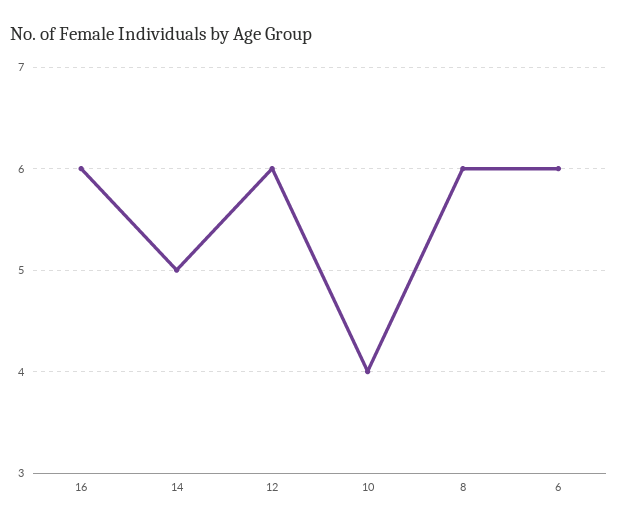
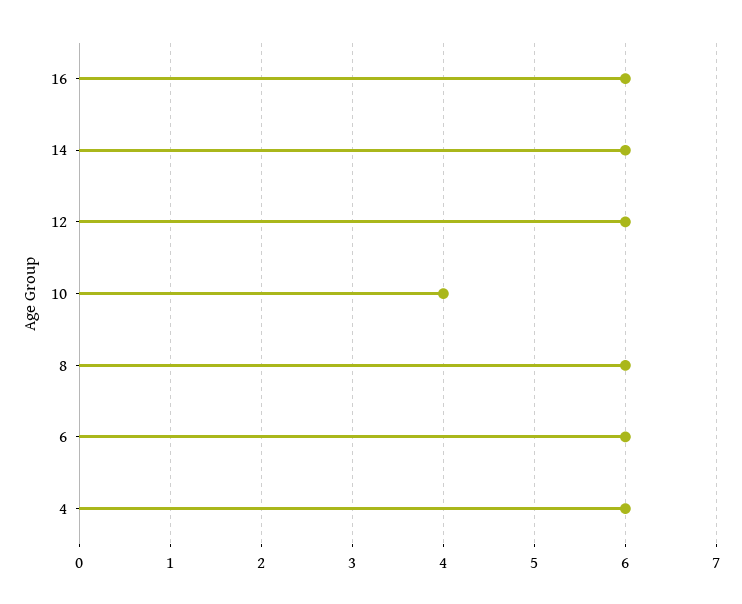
14: 5 -> 6
4: none -> 6

